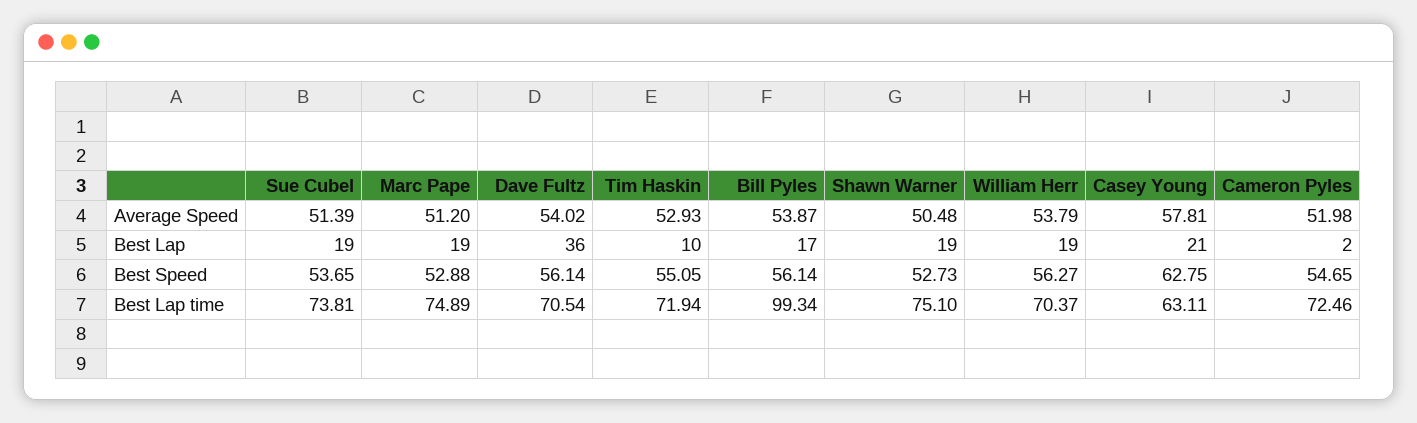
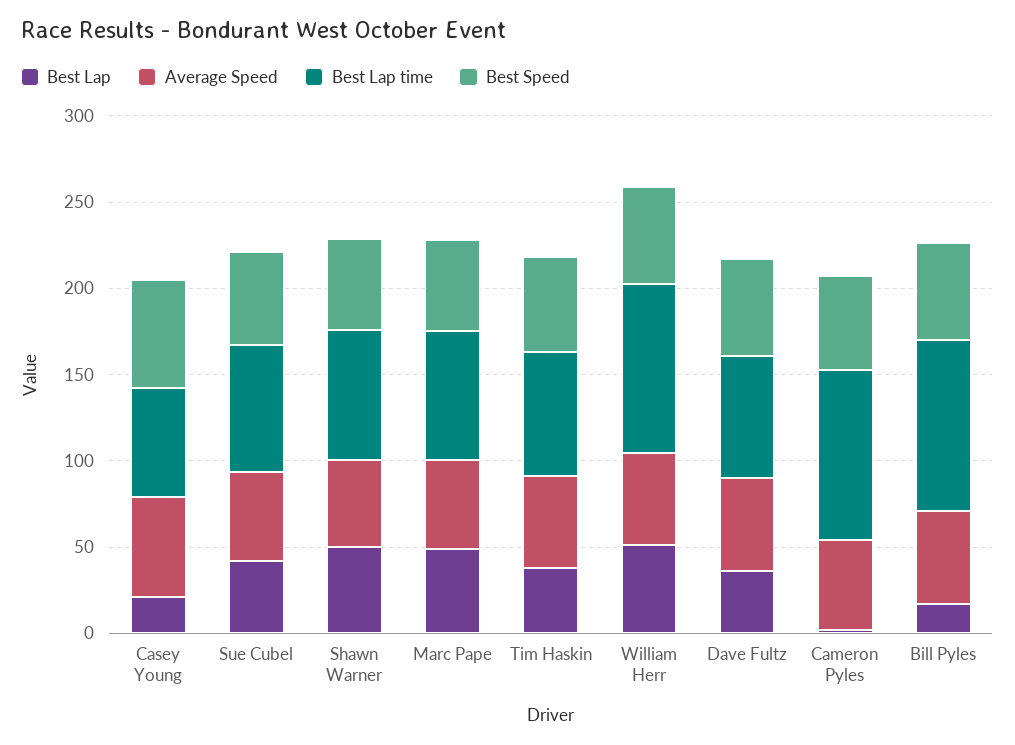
Best Lap, Sue Cubel: 19 -> 40
Best Lap, Marc Pape: 19 -> 50
Best Lap, Tim Haskin: 10 -> 40
Best Lap, Shawn Warner: 19 -> 50
Best Lap, William Herr: 19 -> 50
Best Lap time, William Herr: 70.37 -> 100
Best Lap time, Cameron Pyles: 72.46 -> 100

